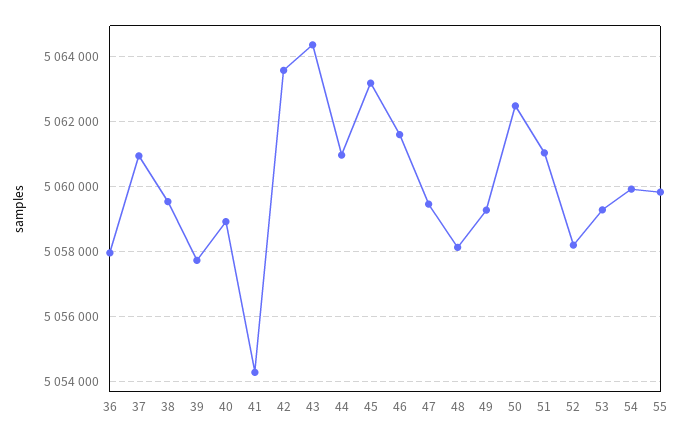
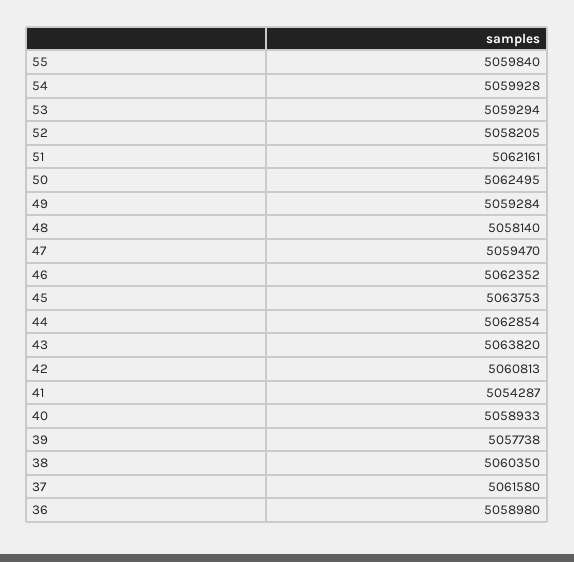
36: 5058000 -> 5058980
37: 5061000 -> 5061580
38: 5059600 -> 5060350
42: 5063600 -> 5060813
43: 5064400 -> 5063820
44: 5061000 -> 5062854
45: 5063200 -> 5063753
46: 5061600 -> 5062352
51: 5061000 -> 5062161

